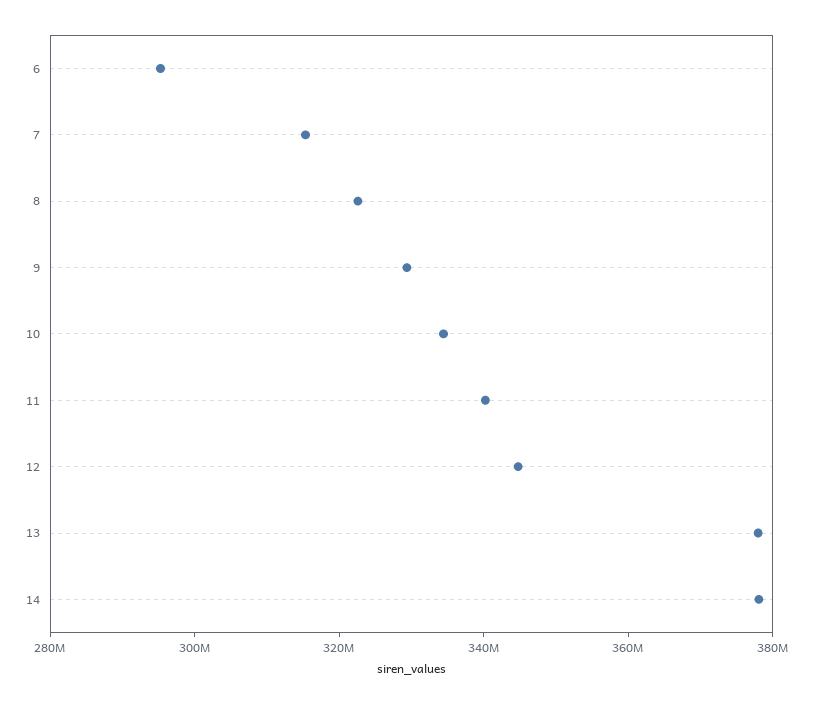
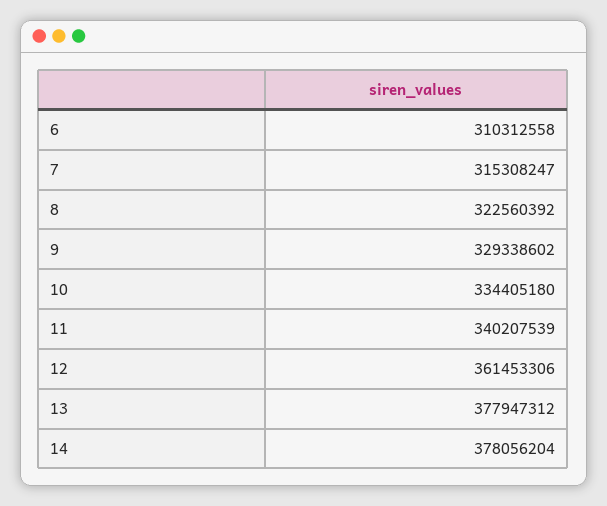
6: 295000000 -> 310312558
12: 345000000 -> 361453306

